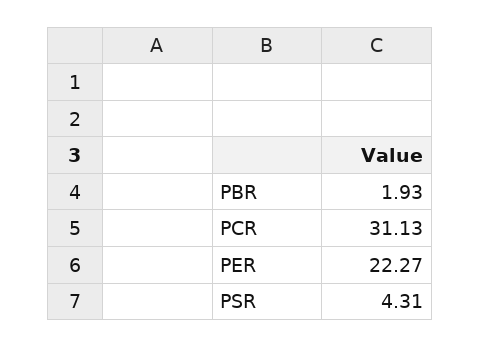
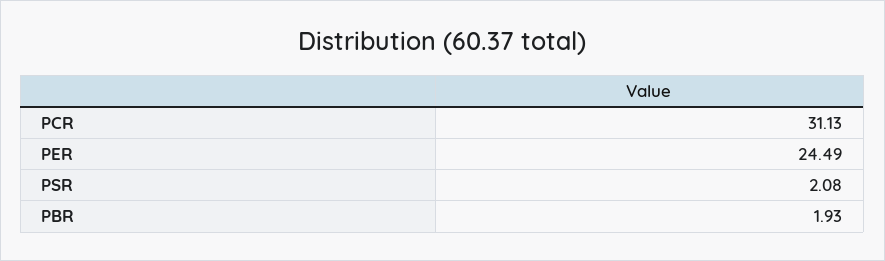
PER: 22.27 -> 24.49
PSR: 4.31 -> 2.08

